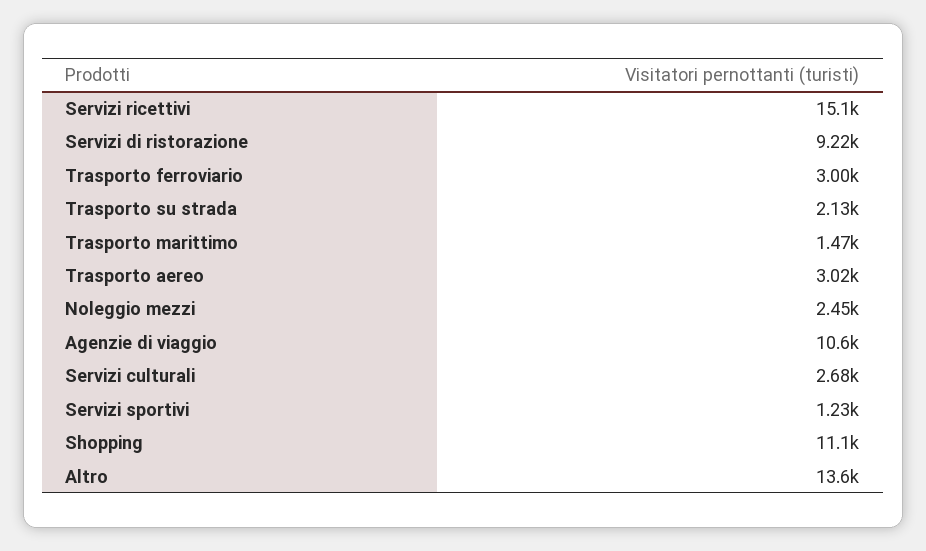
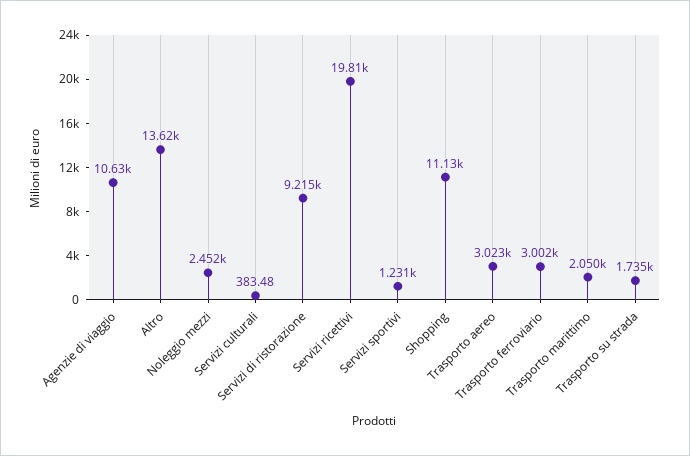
Servizi ricettivi: 15100 -> 19810
Trasporto su strada: 2130 -> 1735
Trasporto marittimo: 1470 -> 2050
Servizi culturali: 2680 -> 383.48

